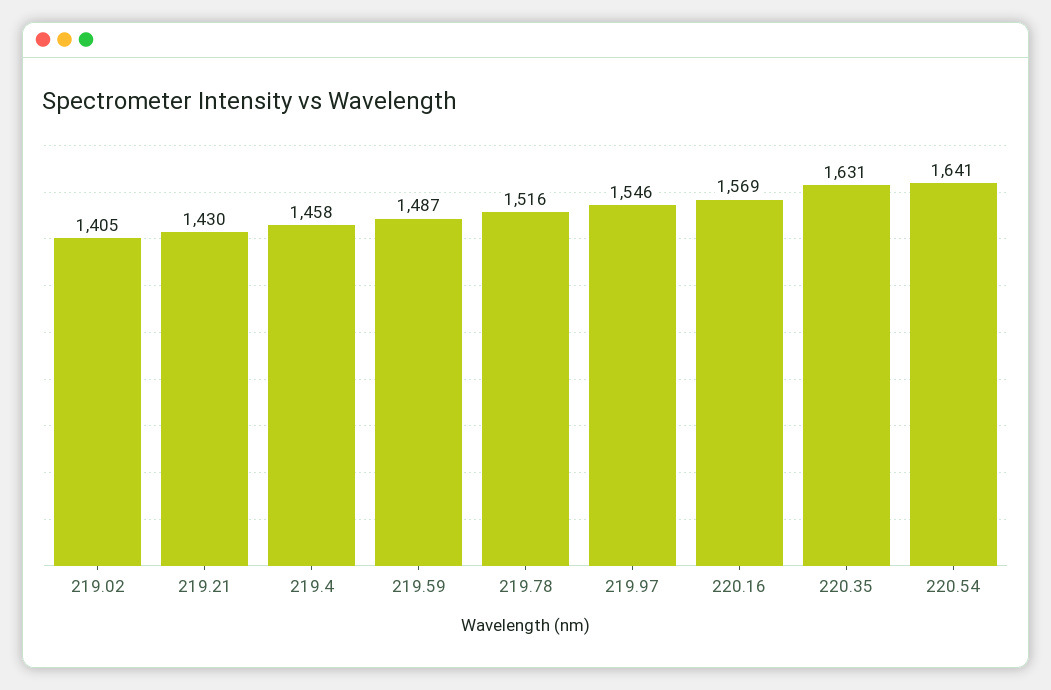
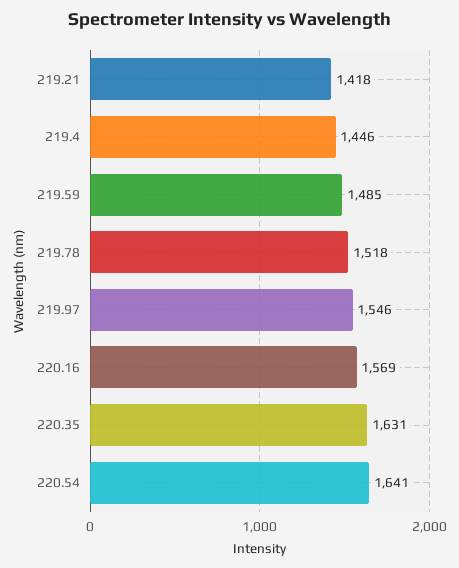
219.02: 1405 -> none
219.21: 1430 -> 1418
219.4: 1458 -> 1446
219.59: 1487 -> 1485
219.78: 1516 -> 1518

